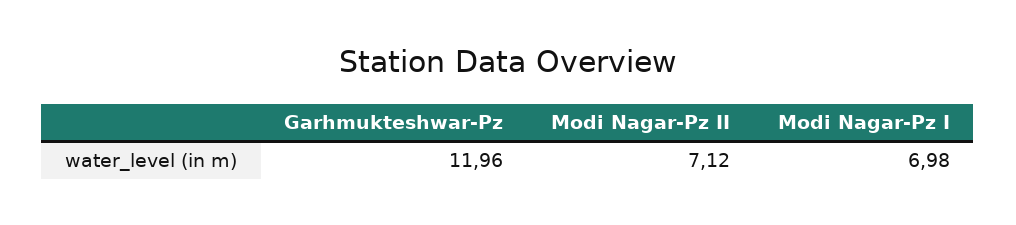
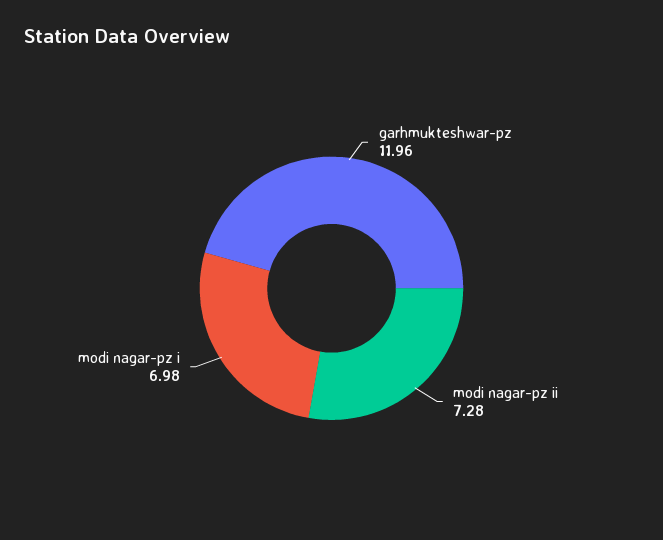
Modi Nagar-Pz II: 7.12 -> 7.28

